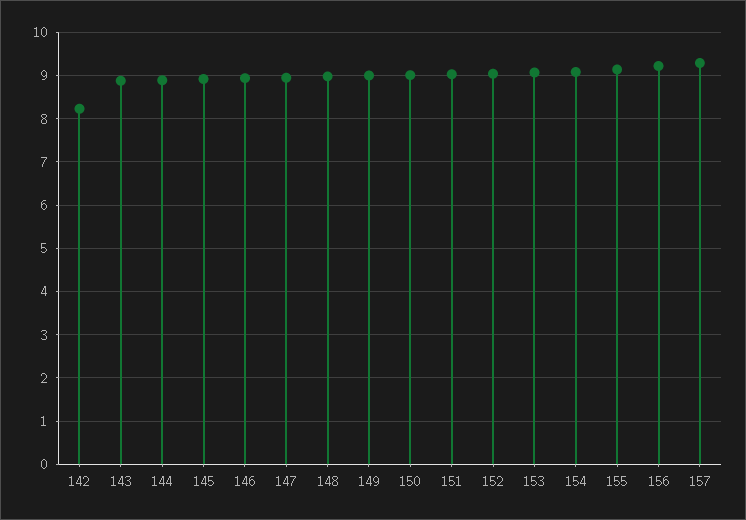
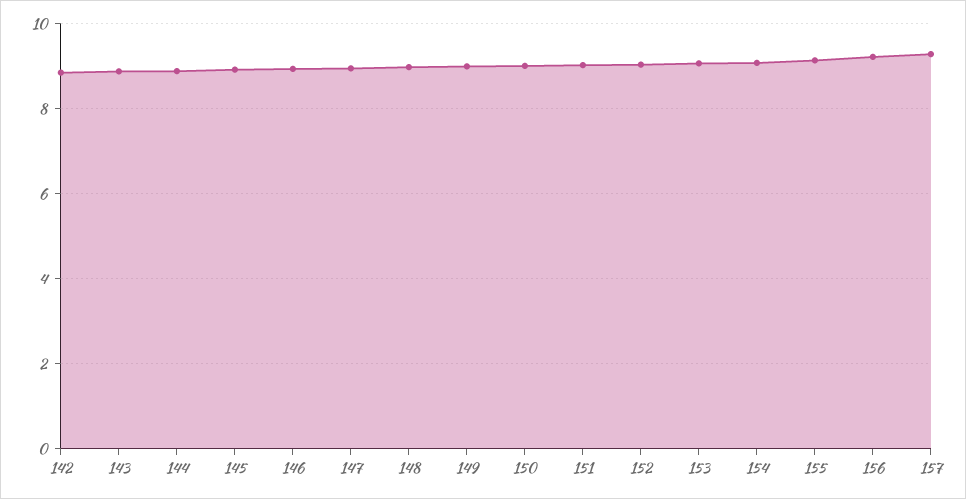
142: 8.2 -> 8.8

